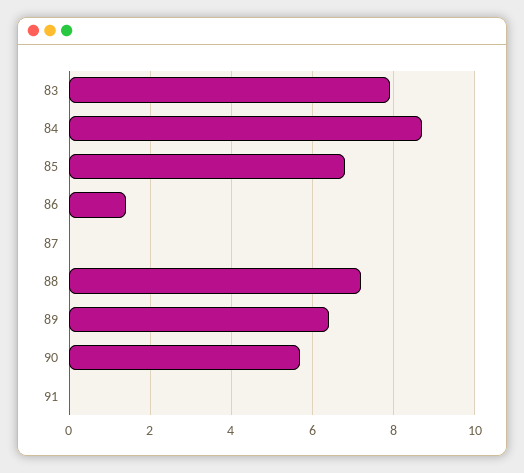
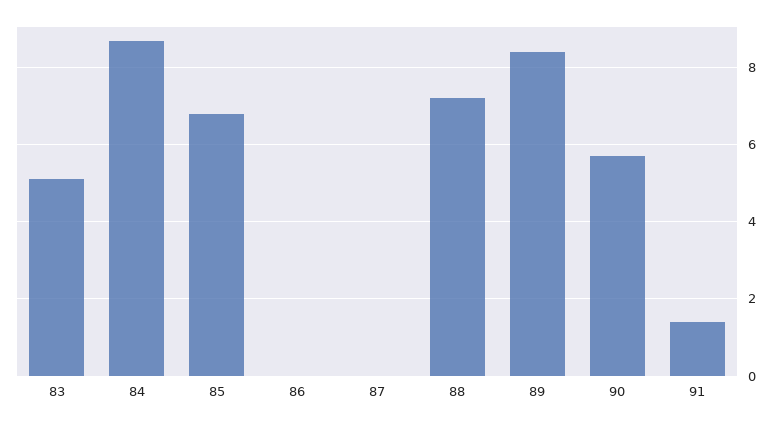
83: 8 -> 5
86: 1.5 -> 0
89: 6.5 -> 8.5
91: 0 -> 1.5

